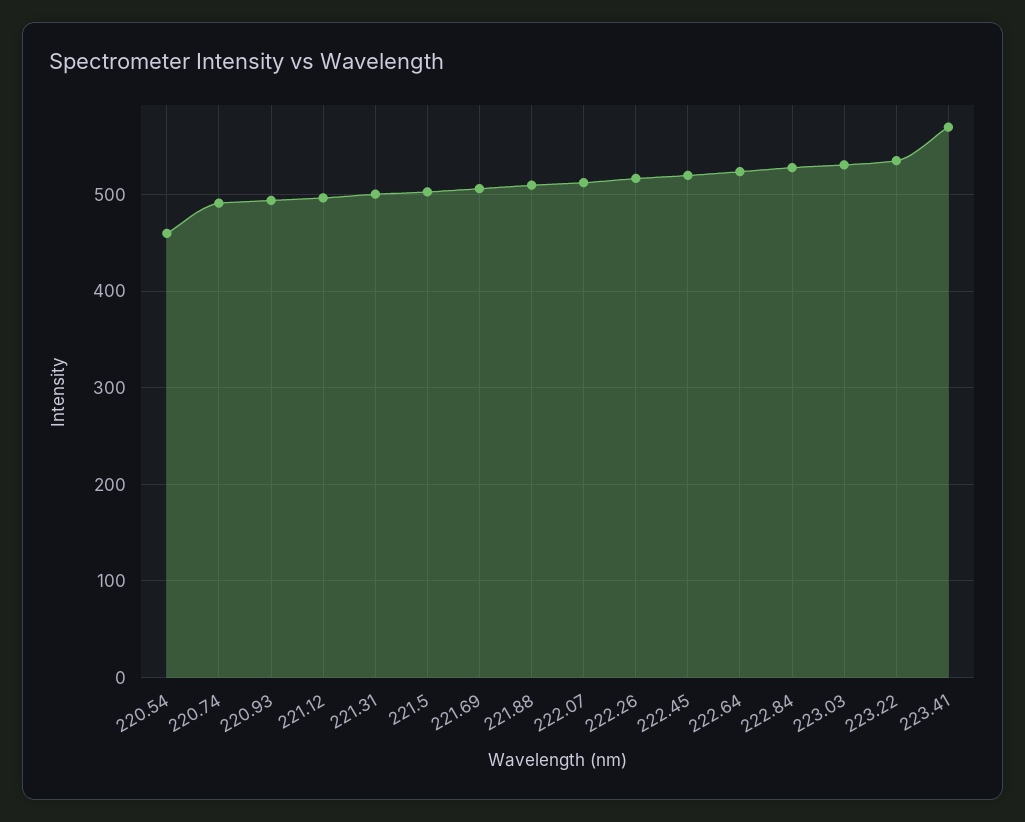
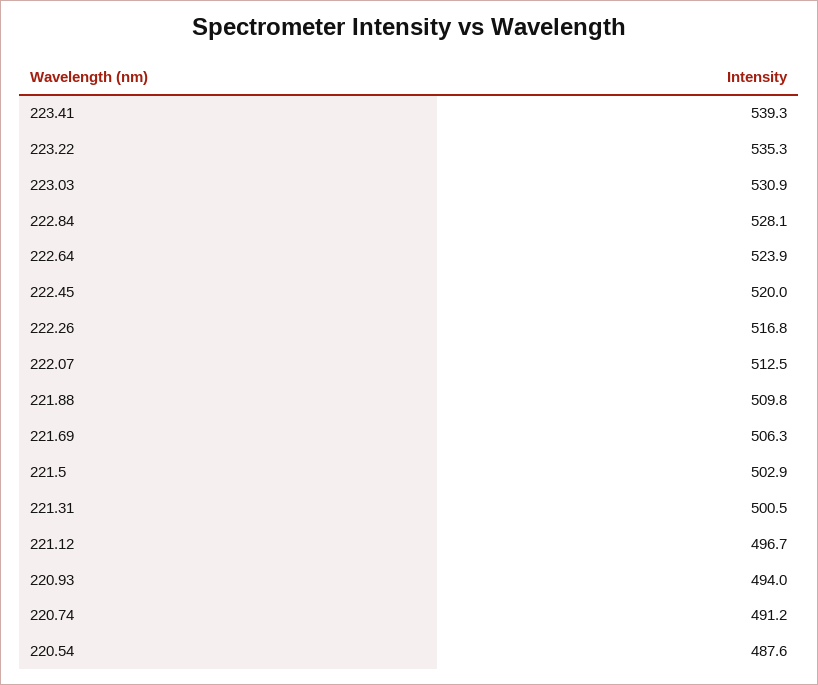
220.54: 460 -> 487.6
223.41: 570 -> 539.3

